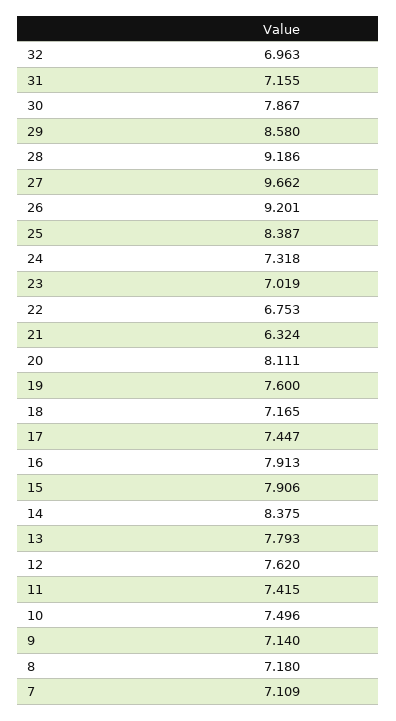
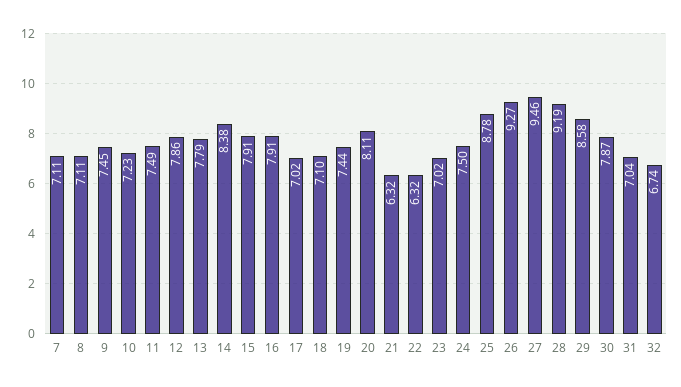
32: 6.963 -> 6.74
31: 7.155 -> 7.04
27: 9.662 -> 9.46
26: 9.201 -> 9.27
25: 8.387 -> 8.78
24: 7.318 -> 7.5
22: 6.753 -> 6.32
19: 7.6 -> 7.44
18: 7.165 -> 7.1
17: 7.447 -> 7.02
12: 7.62 -> 7.86
11: 7.415 -> 7.49
10: 7.496 -> 7.23
9: 7.14 -> 7.45
8: 7.18 -> 7.11

